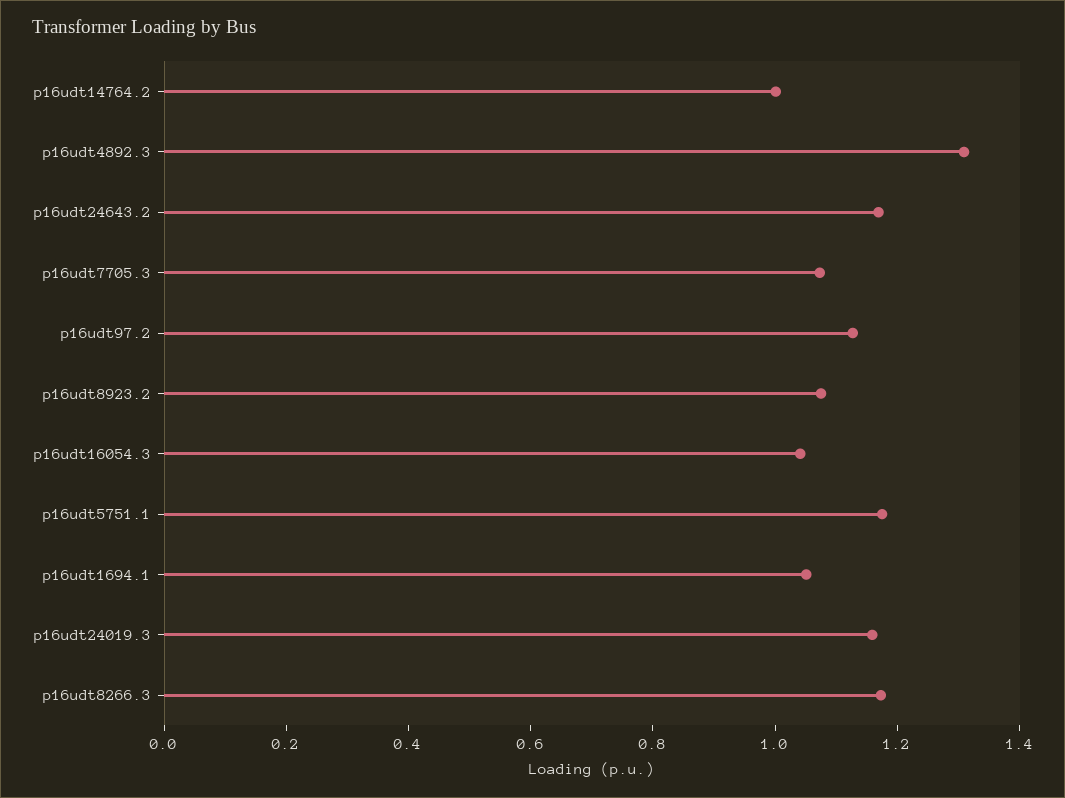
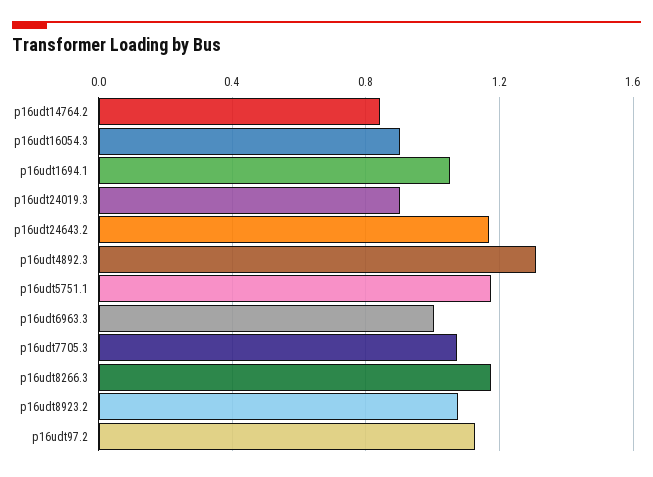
p16udt14764.2: 1 -> 0.85
p16udt16054.3: 1.05 -> 0.9
p16udt24019.3: 1.15 -> 0.9
p16udt6963.3: none -> 1

